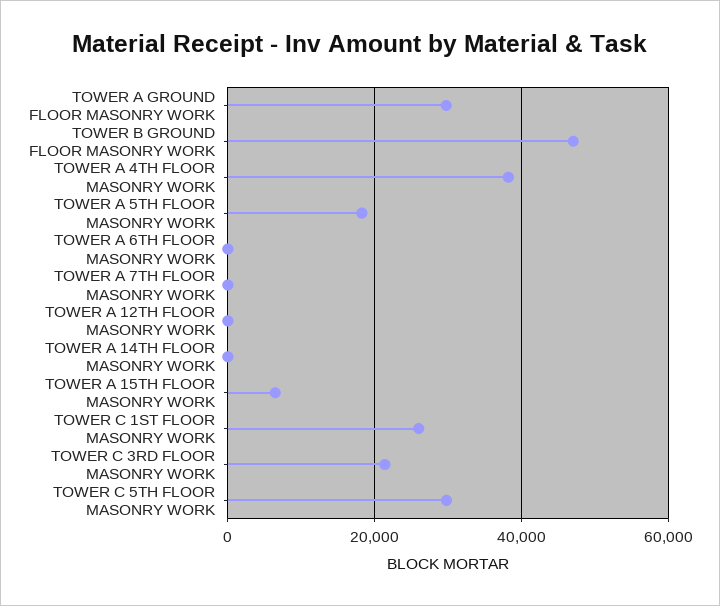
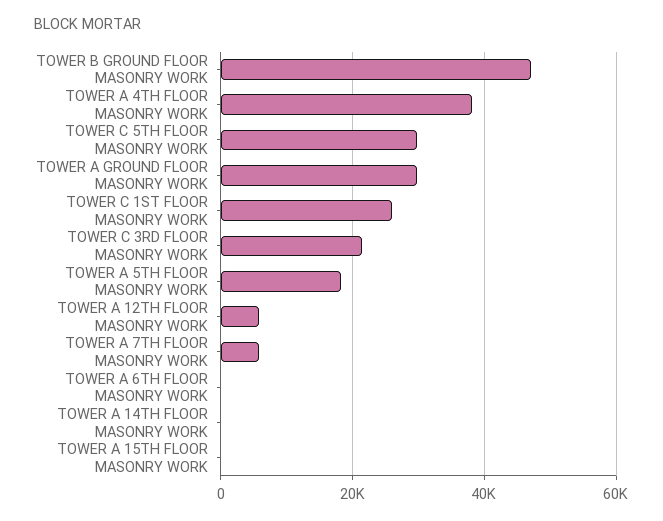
TOWER A 7TH FLOOR MASONRY WORK: 0 -> 6000
TOWER A 12TH FLOOR MASONRY WORK: 0 -> 6000
TOWER A 15TH FLOOR MASONRY WORK: 6000 -> 0

